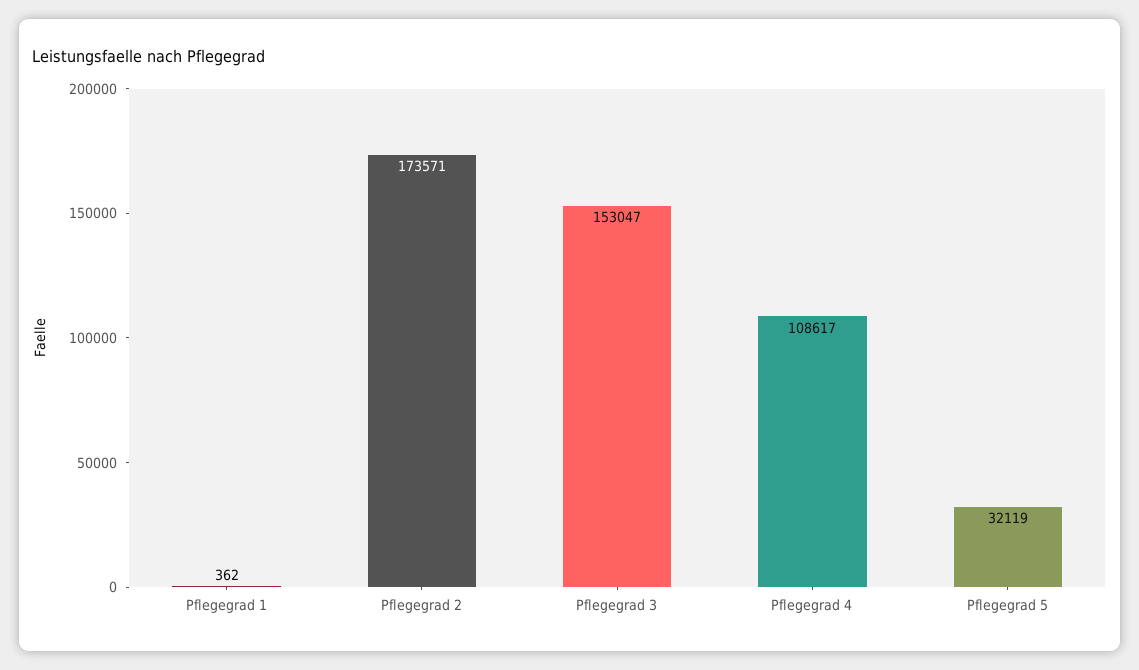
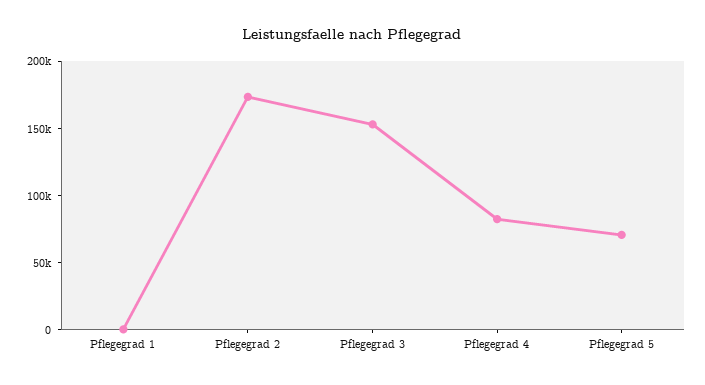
Pflegegrad 4: 108617 -> 80000
Pflegegrad 5: 32119 -> 70000

